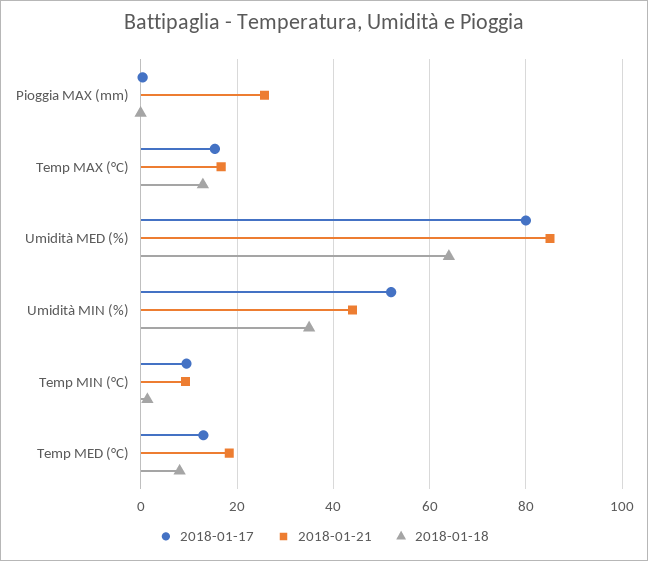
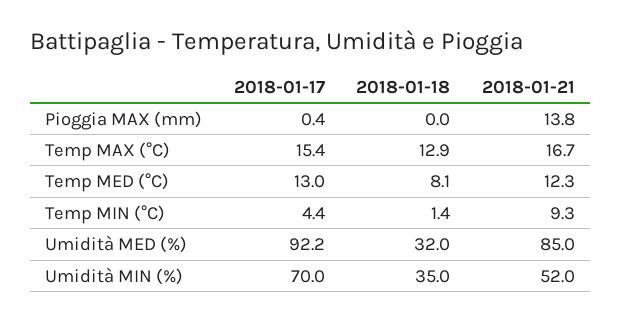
2018-01-21, Pioggia MAX (mm): 26 -> 13.8
2018-01-17, Umidità MED (%): 80 -> 92.2
2018-01-18, Umidità MED (%): 64 -> 32
2018-01-17, Umidità MIN (%): 52 -> 70
2018-01-21, Umidità MIN (%): 44 -> 52
2018-01-17, Temp MIN (°C): 10 -> 4.4
2018-01-21, Temp MED (°C): 18 -> 12.3

